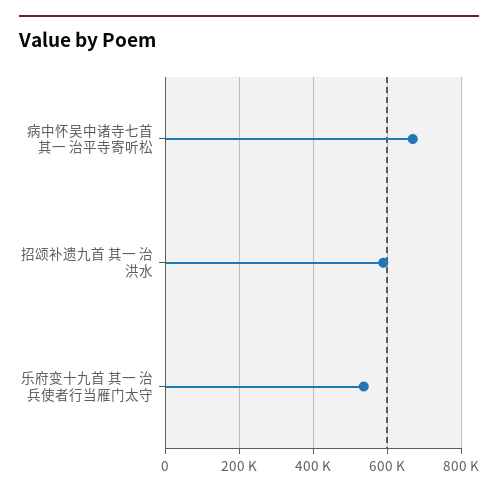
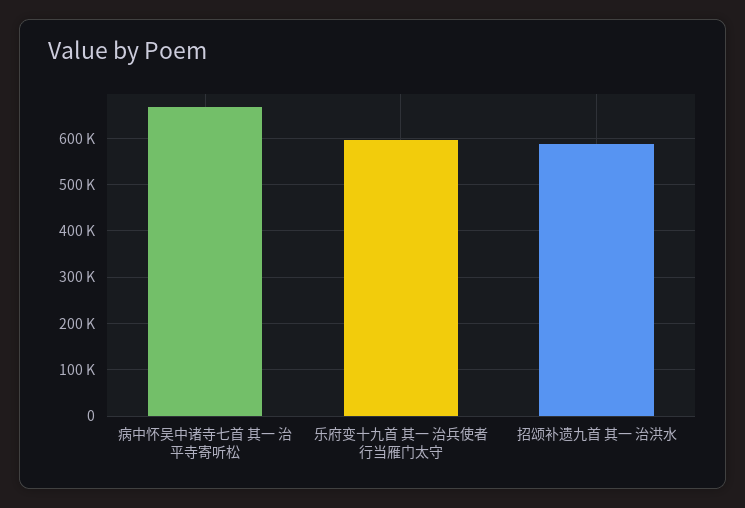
乐府变十九首 其一 治兵使者行当雁门太守: 540000 -> 600000

